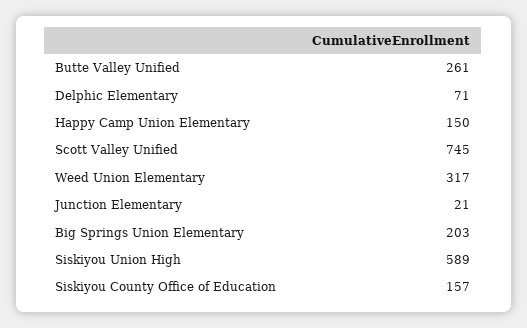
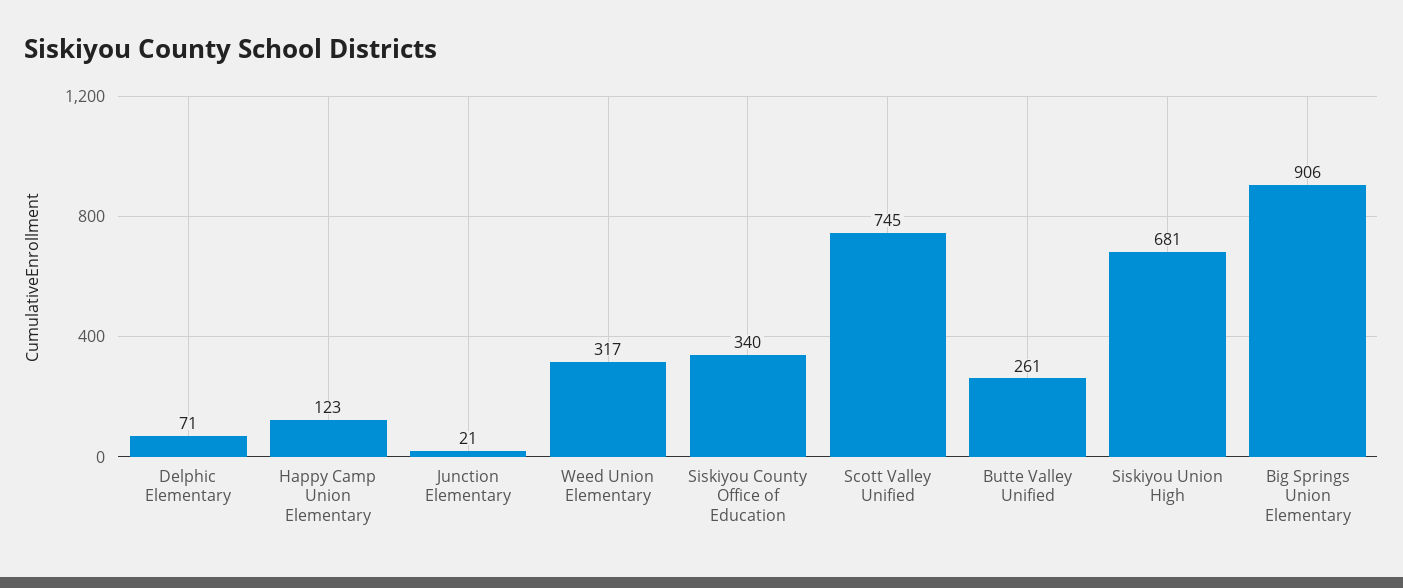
Happy Camp Union Elementary: 150 -> 123
Big Springs Union Elementary: 203 -> 906
Siskiyou Union High: 589 -> 681
Siskiyou County Office of Education: 157 -> 340

